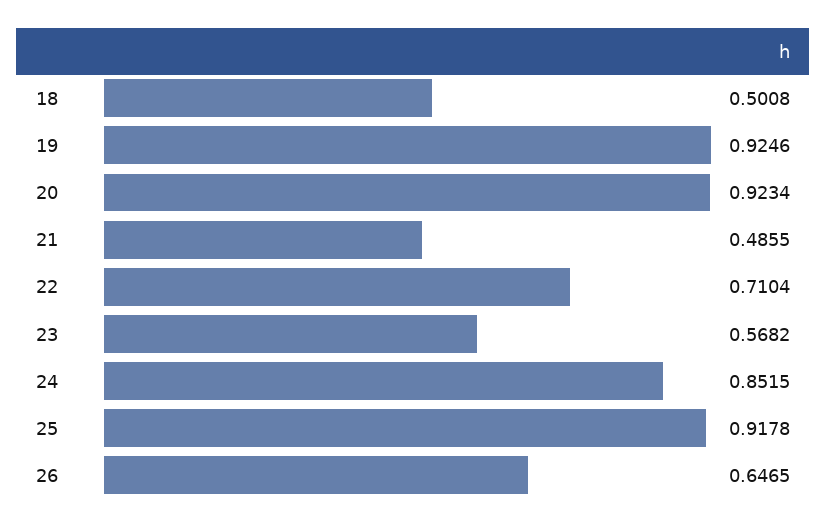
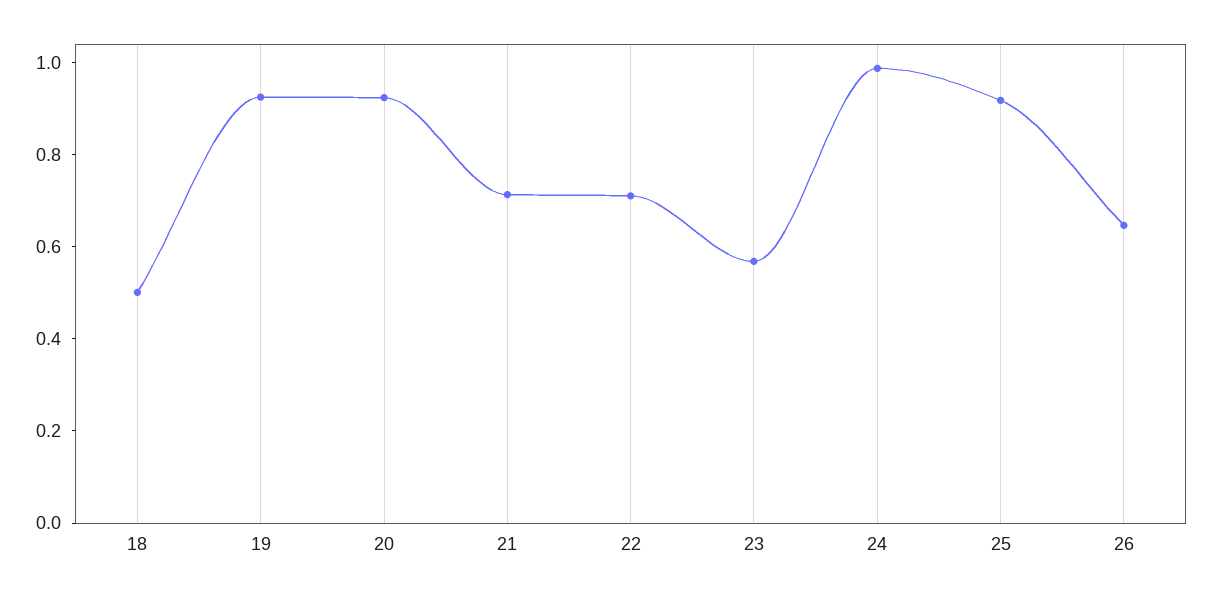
21: 0.4855 -> 0.7
24: 0.8515 -> 1

